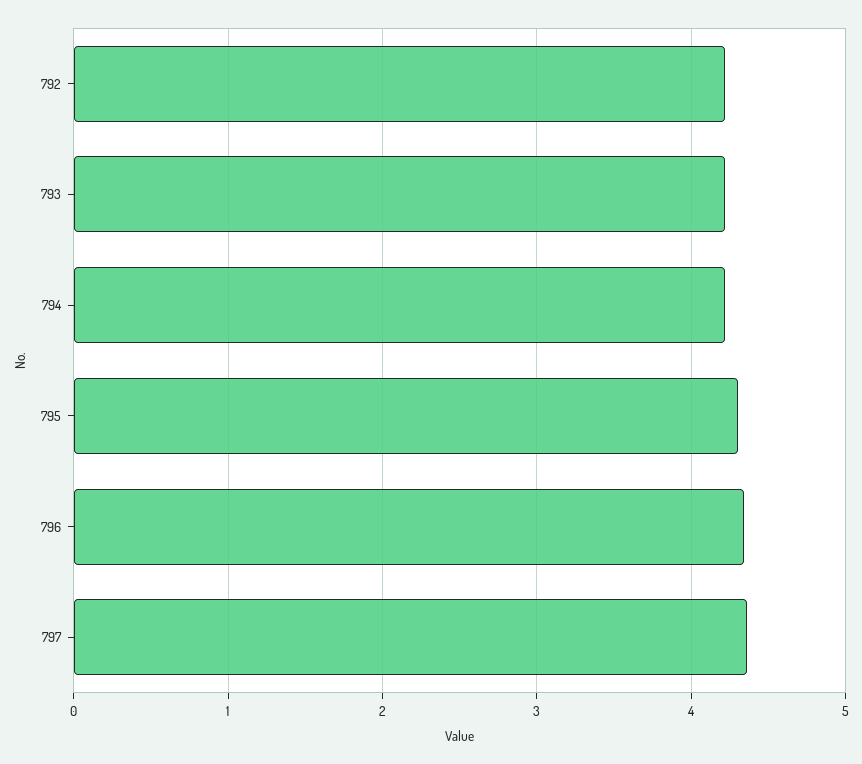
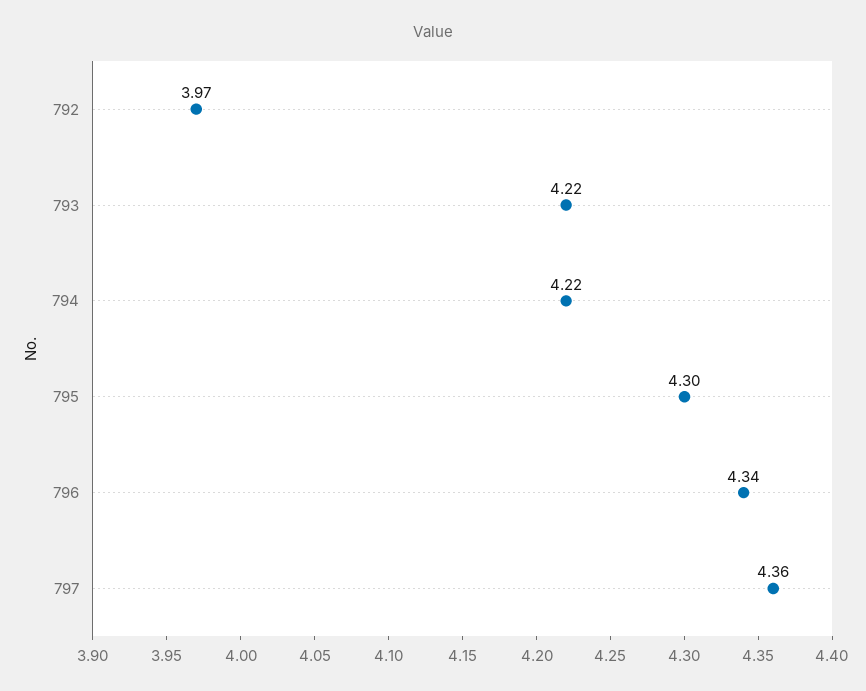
792: 4.2 -> 3.97

